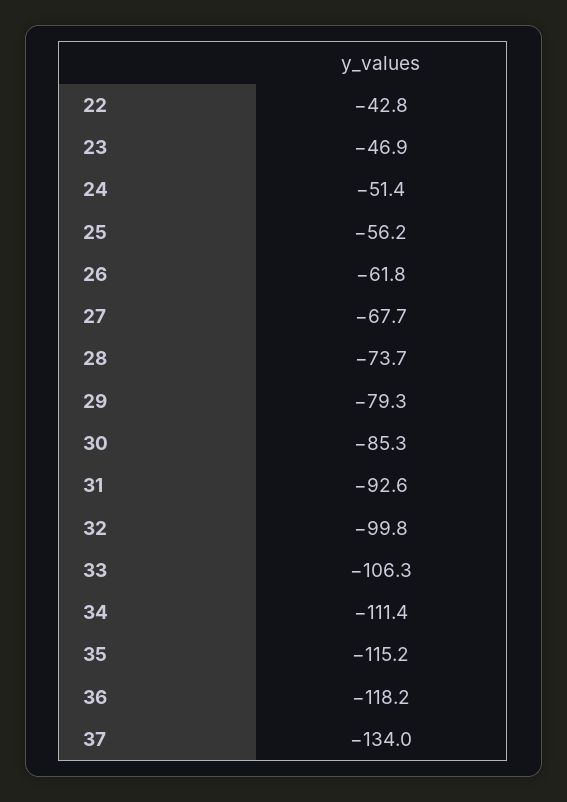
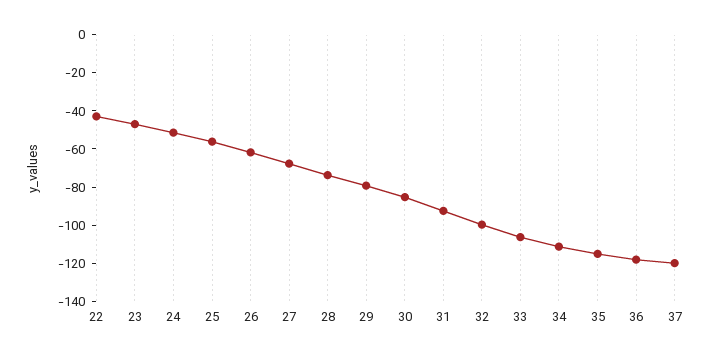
37: -134 -> -120

